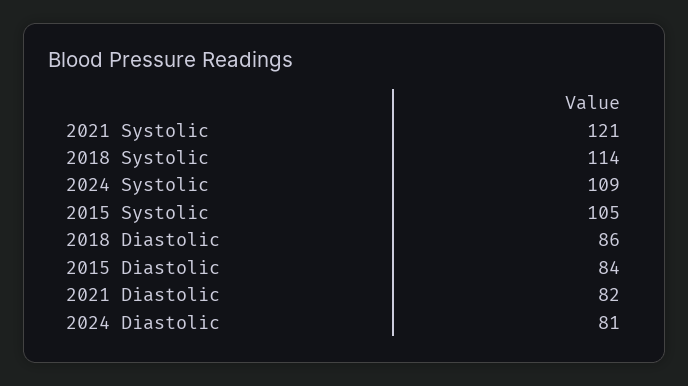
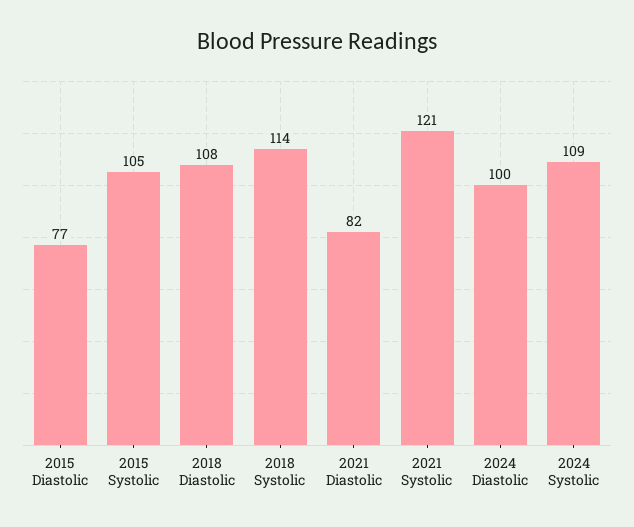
2018 Diastolic: 86 -> 108
2015 Diastolic: 84 -> 77
2024 Diastolic: 81 -> 100

